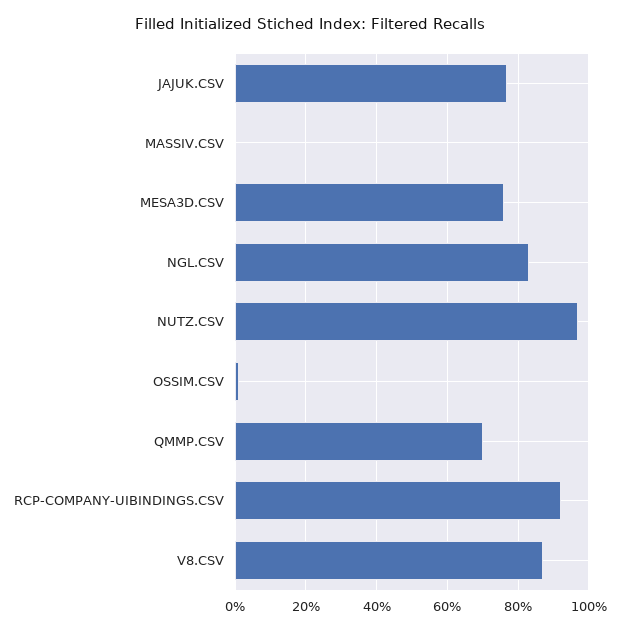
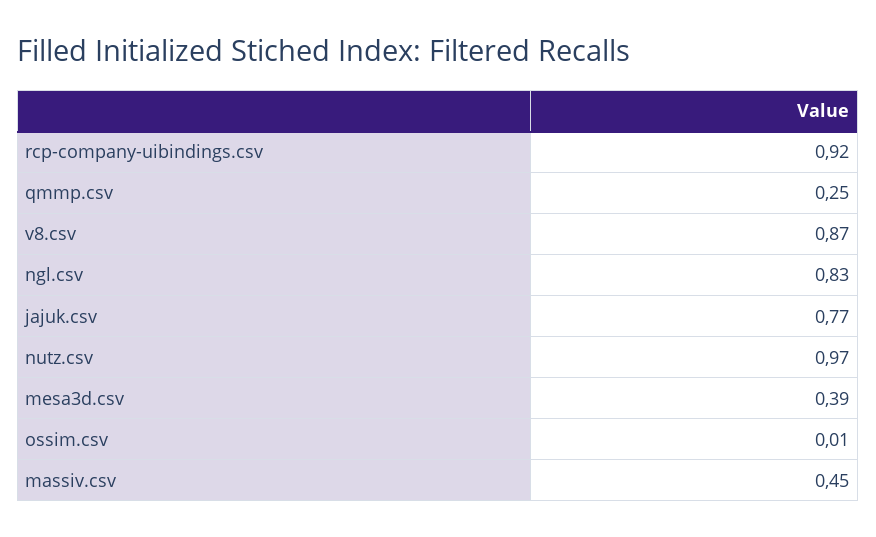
MASSIV.CSV: 0 -> 0.45
MESA3D.CSV: 0.75 -> 0.39
QMMP.CSV: 0.7 -> 0.25

